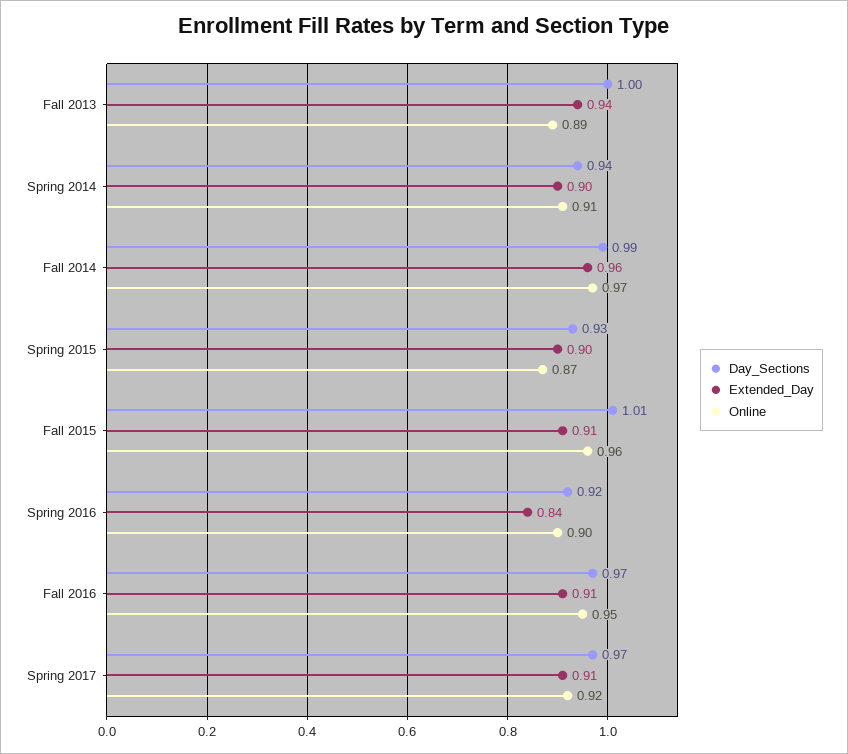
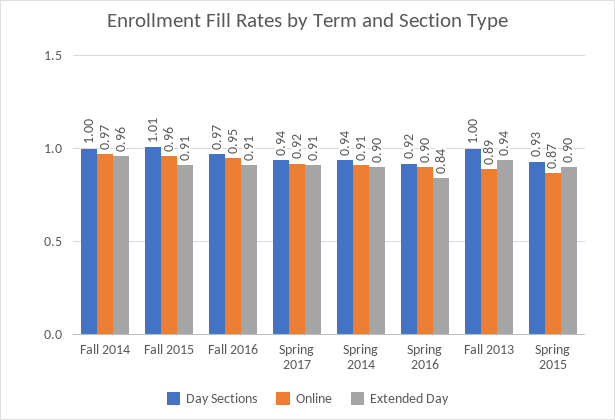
Day_Sections, Fall 2014: 0.99 -> 1
Day_Sections, Spring 2017: 0.97 -> 0.94

